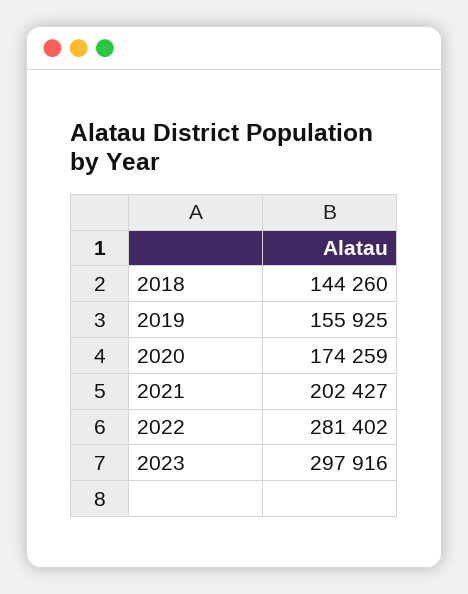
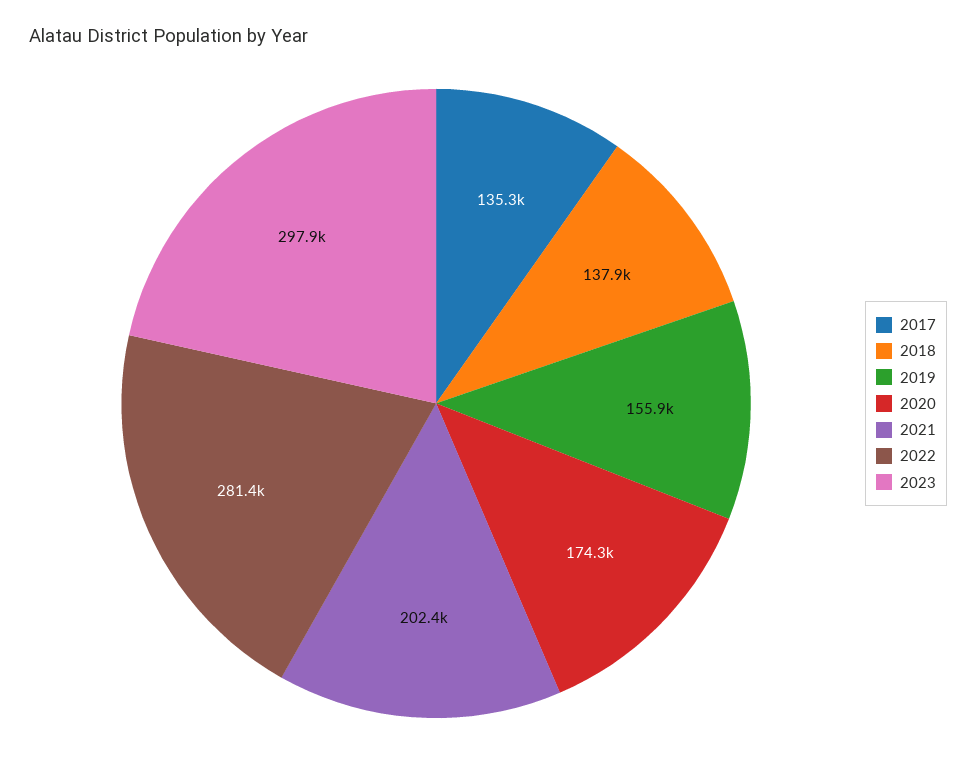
2018: 144260 -> 137900
2017: none -> 135300

